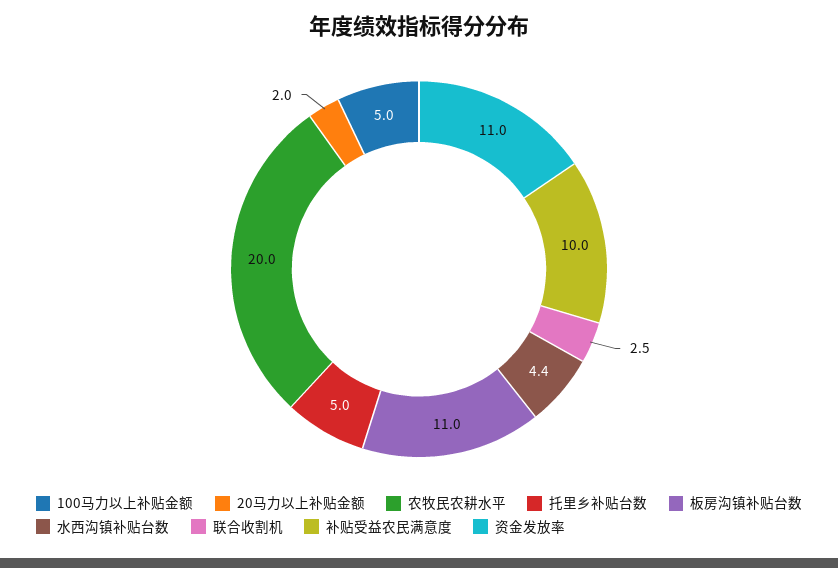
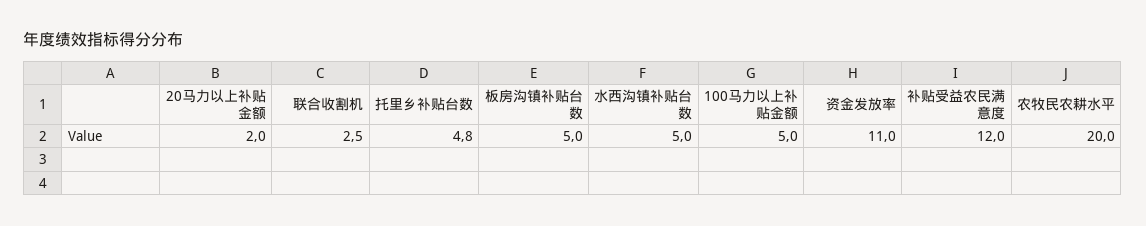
托里乡补贴台数: 5 -> 4.8
板房沟镇补贴台数: 11 -> 5
水西沟镇补贴台数: 4.4 -> 5
补贴受益农民满意度: 10 -> 12

